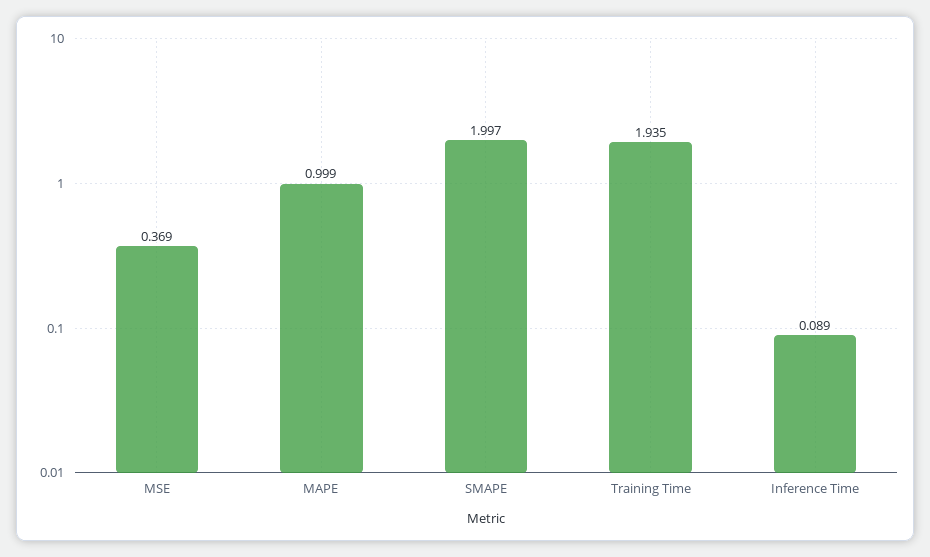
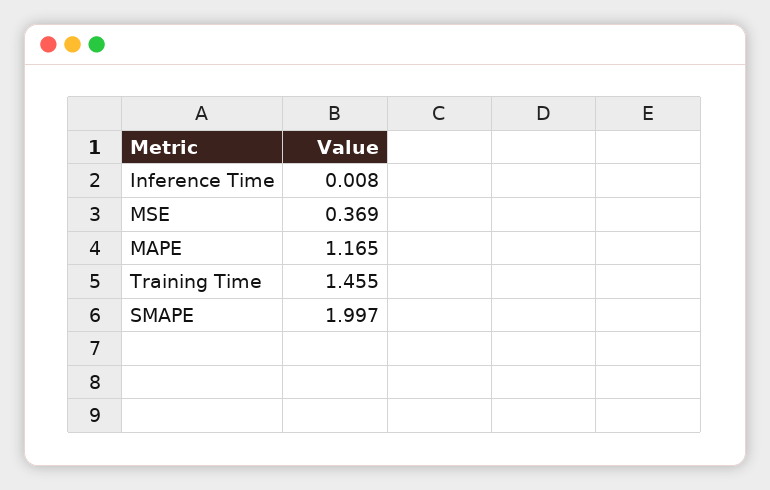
MAPE: 0.999 -> 1.165
Training Time: 1.935 -> 1.455
Inference Time: 0.089 -> 0.008

